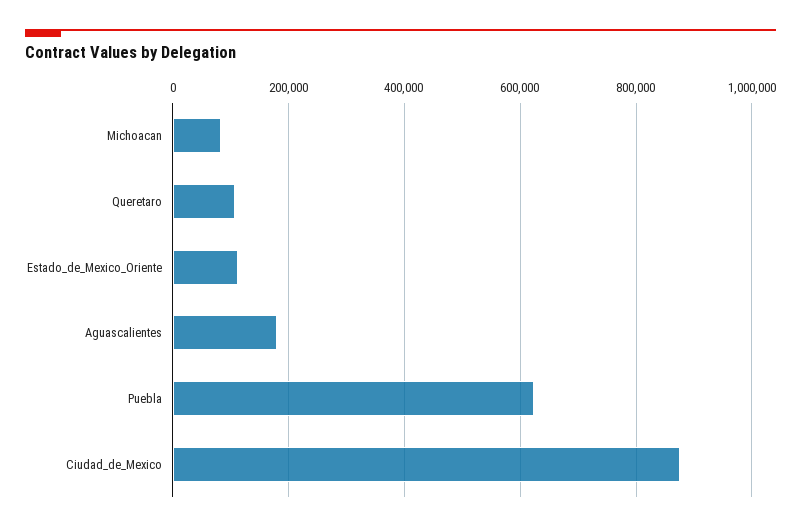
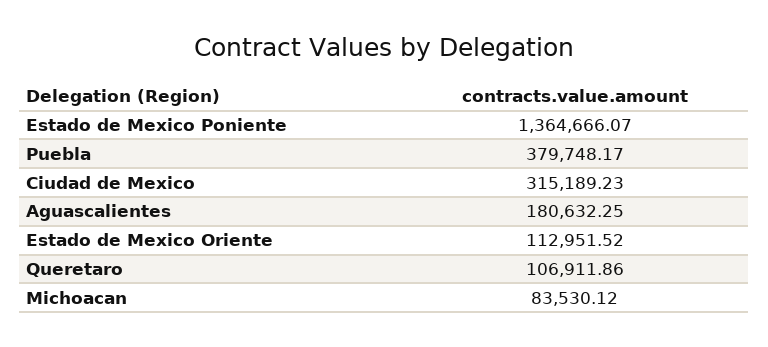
Puebla: 620000 -> 379748.17
Ciudad_de_Mexico: 880000 -> 315189.23
Estado de Mexico Poniente: none -> 1364666.07

